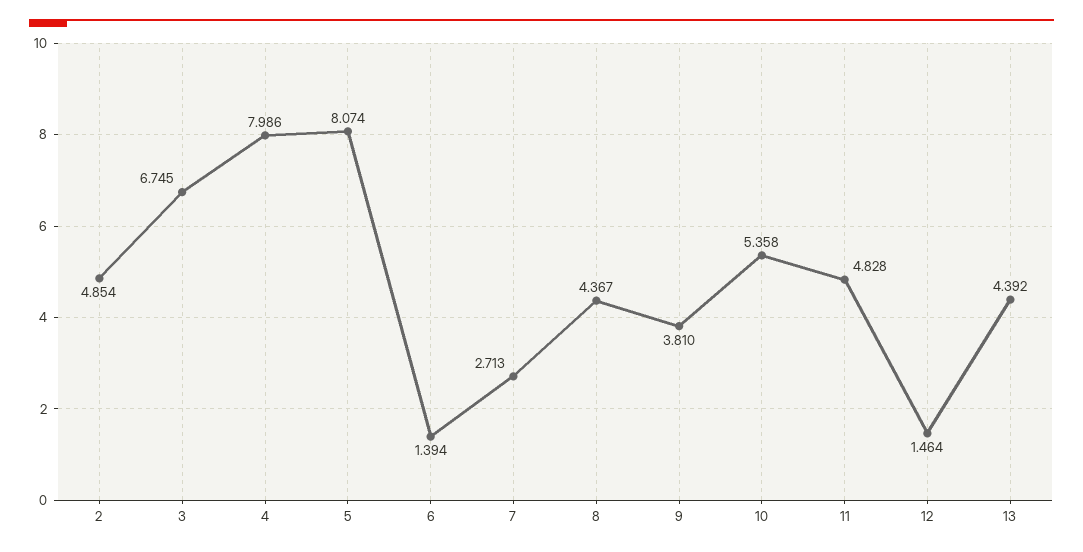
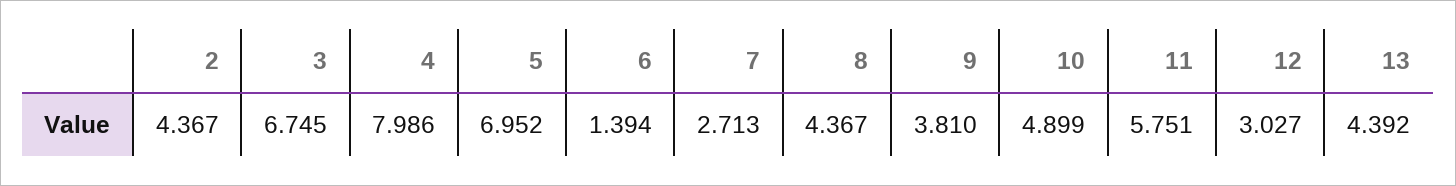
2: 4.854 -> 4.367
5: 8.074 -> 6.952
10: 5.358 -> 4.899
11: 4.828 -> 5.751
12: 1.464 -> 3.027

